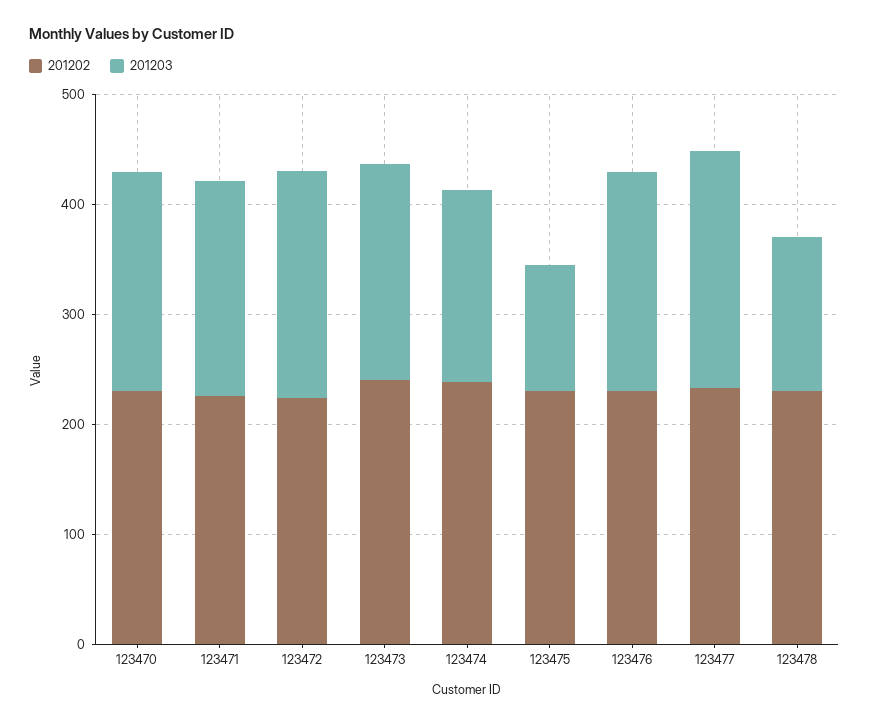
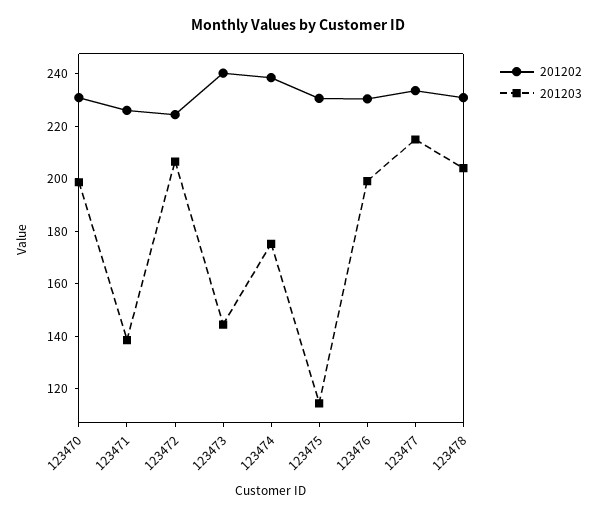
201203, 123471: 200 -> 140
201203, 123473: 200 -> 145
201203, 123478: 140 -> 205

